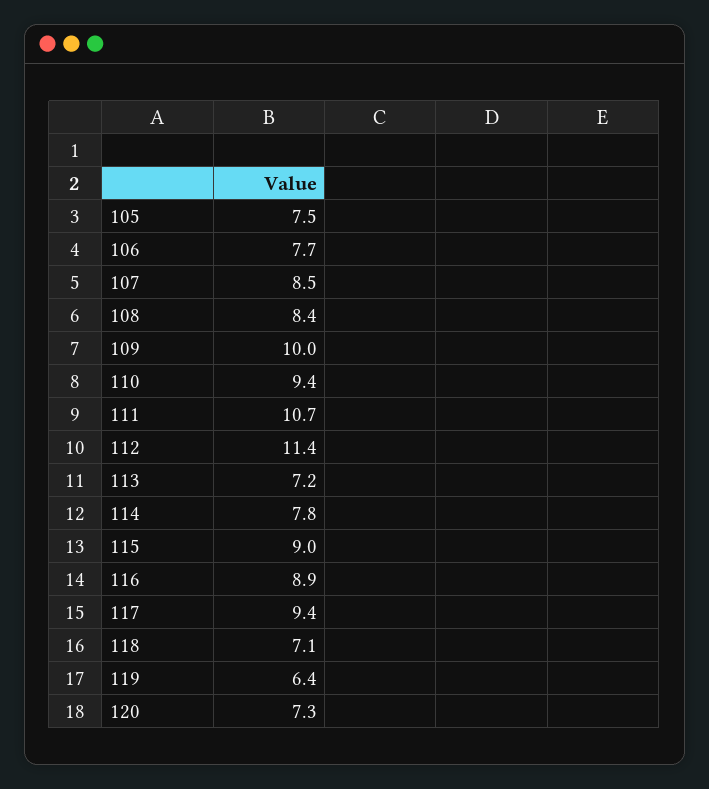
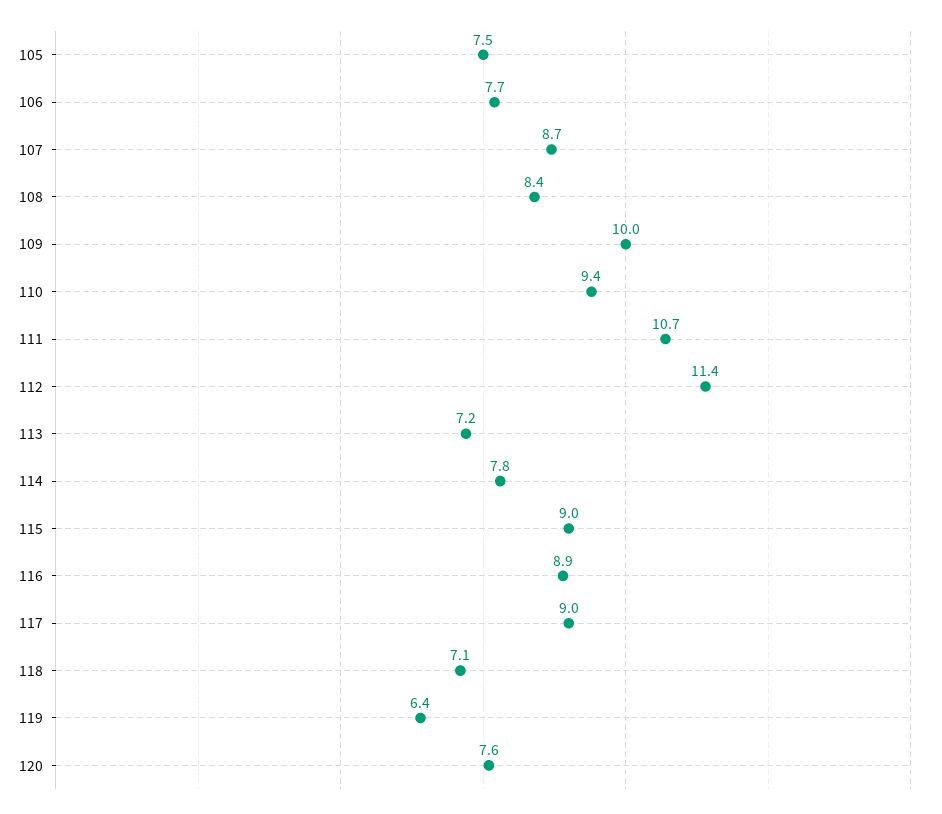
107: 8.5 -> 8.7
117: 9.4 -> 9
120: 7.3 -> 7.6

